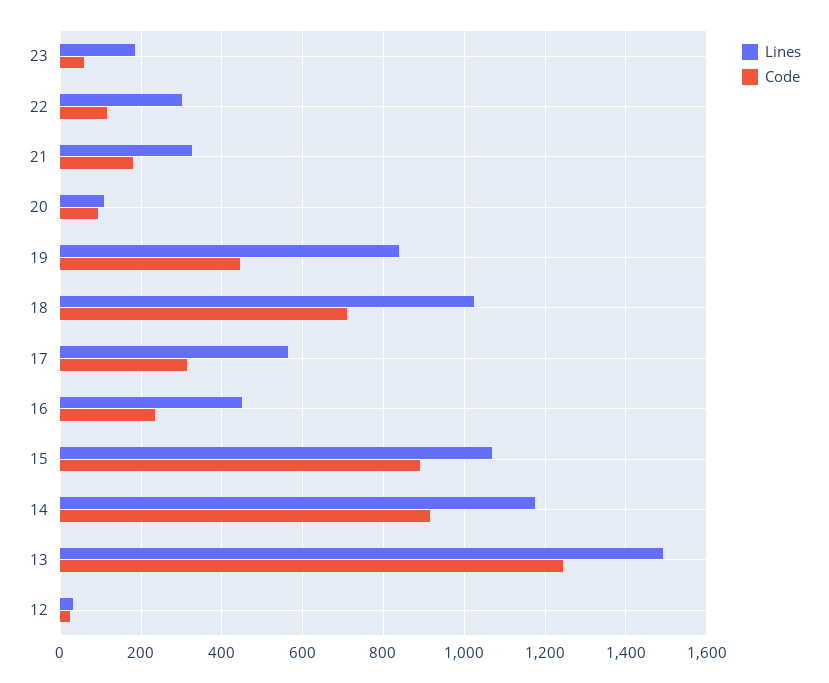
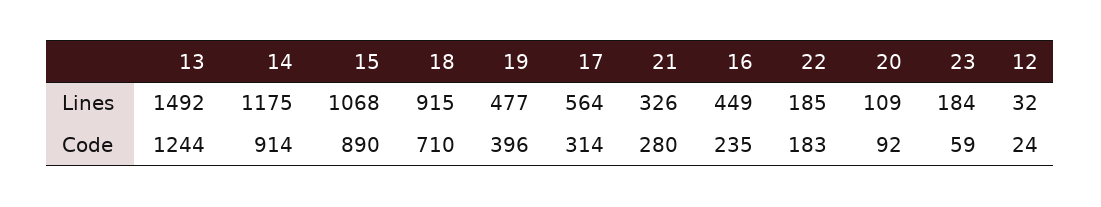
Lines, 22: 300 -> 185
Code, 22: 120 -> 183
Code, 21: 180 -> 280
Lines, 19: 840 -> 477
Code, 19: 440 -> 396
Lines, 18: 1020 -> 915

